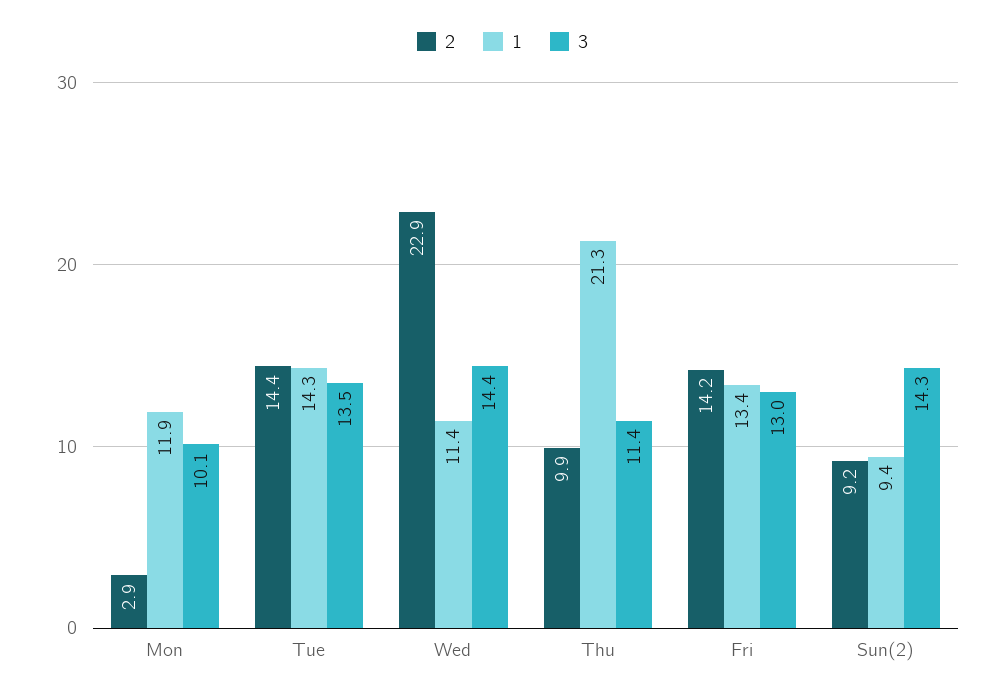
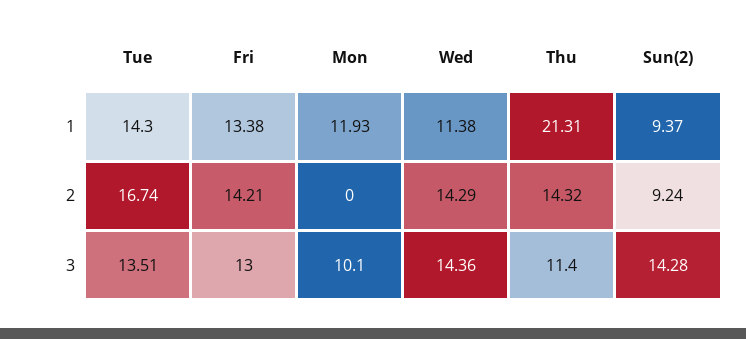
2, Mon: 2.9 -> 0
2, Tue: 14.4 -> 16.74
2, Wed: 22.9 -> 14.29
2, Thu: 9.9 -> 14.32

